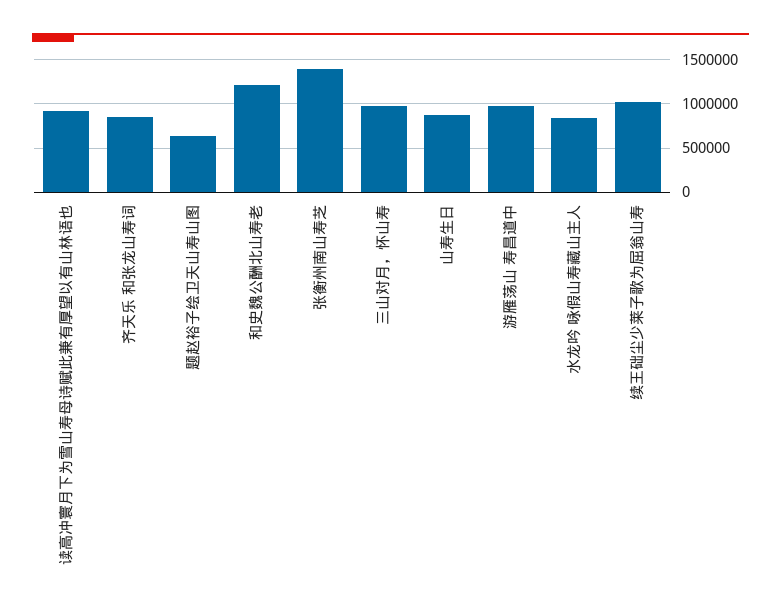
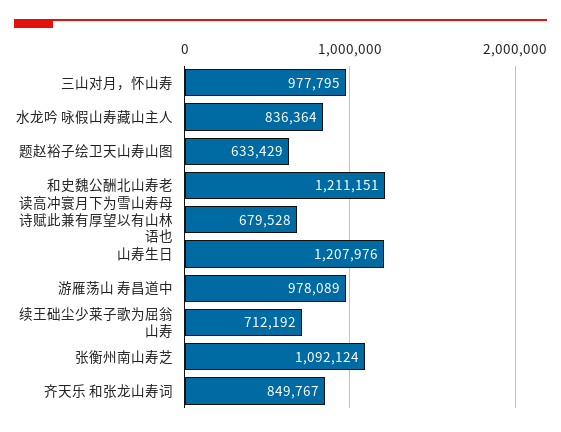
读高冲寰月下为雪山寿母诗赋此兼有厚望以有山林语也: 900000 -> 679528
张衡州南山寿芝: 1400000 -> 1092124
山寿生日: 900000 -> 1207976
续王础尘少莱子歌为屈翁山寿: 1000000 -> 712192

